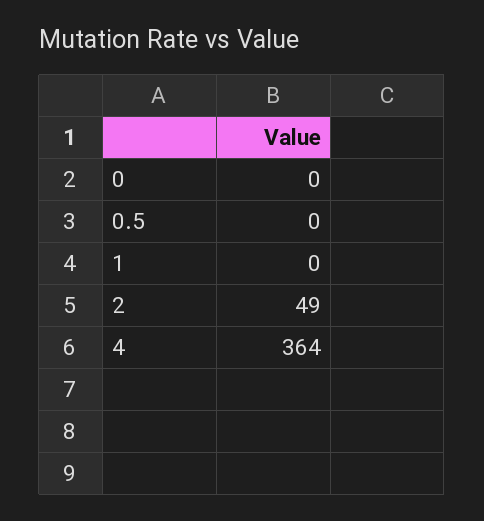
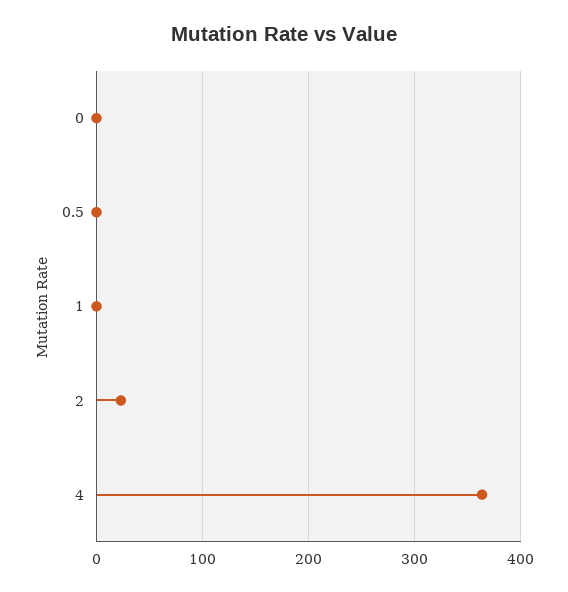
2: 49 -> 20

